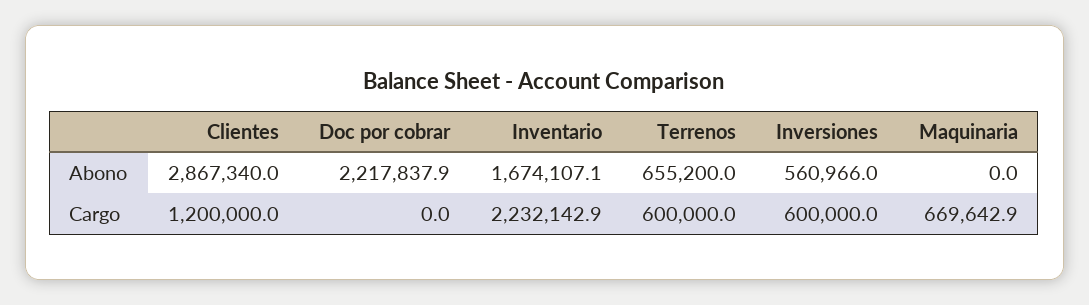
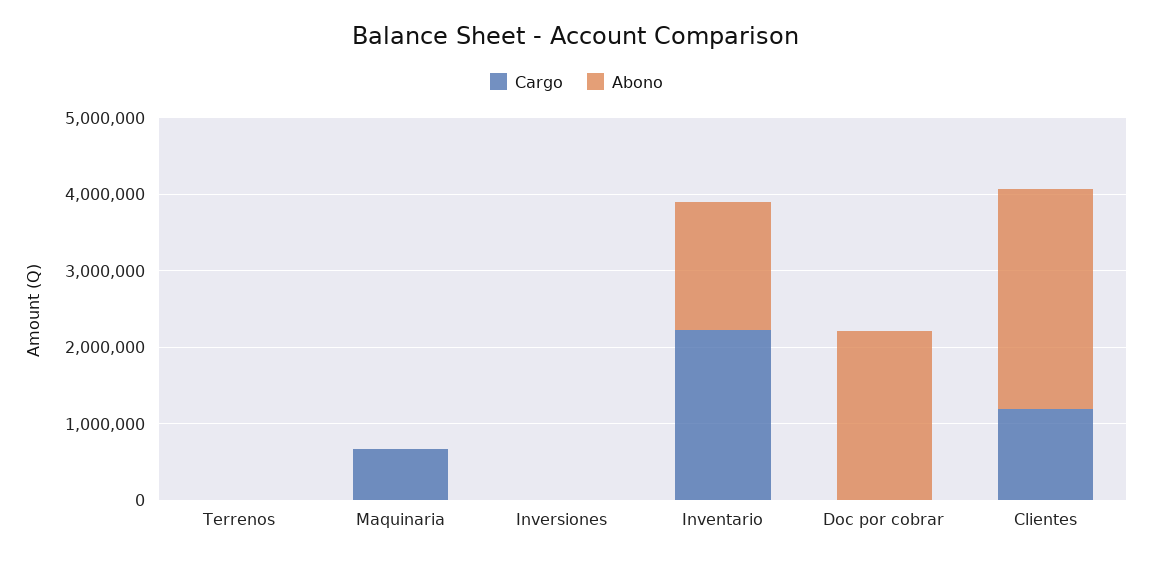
Abono, Terrenos: 655200 -> 0
Abono, Inversiones: 560966 -> 0
Cargo, Terrenos: 600000 -> 0
Cargo, Inversiones: 600000 -> 0

